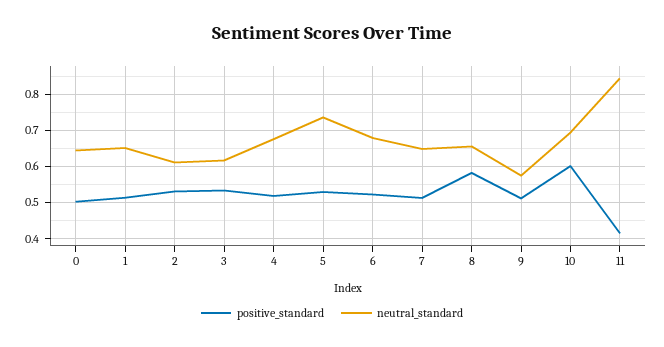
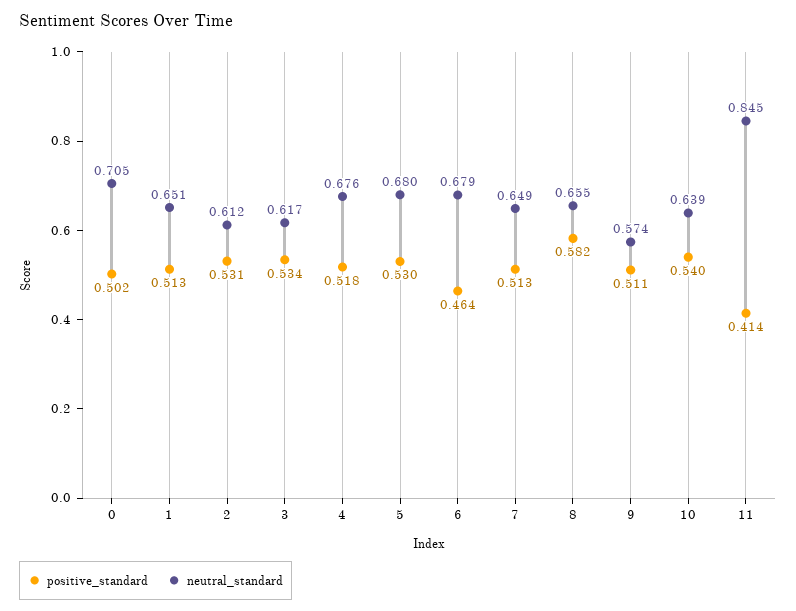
neutral_standard, 0: 0.64 -> 0.705
neutral_standard, 5: 0.74 -> 0.68
positive_standard, 6: 0.52 -> 0.464
positive_standard, 10: 0.6 -> 0.54
neutral_standard, 10: 0.7 -> 0.639

